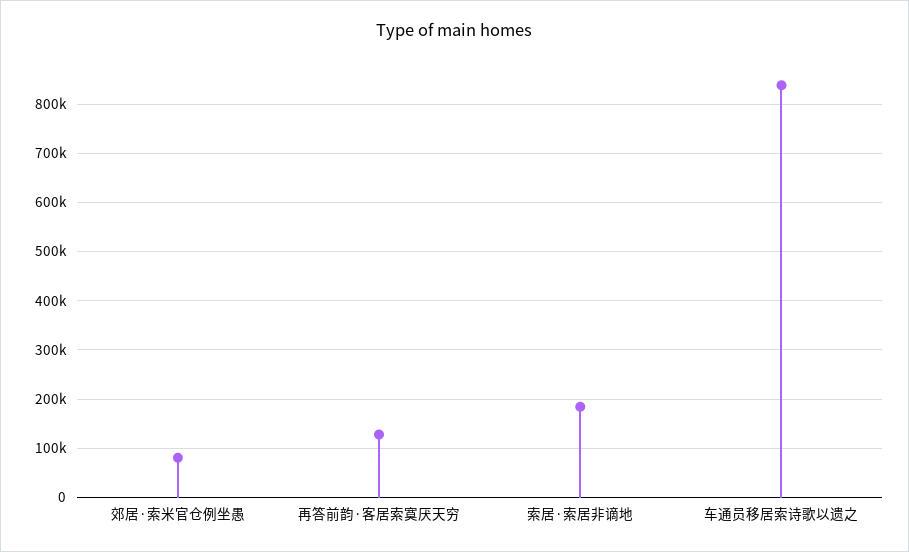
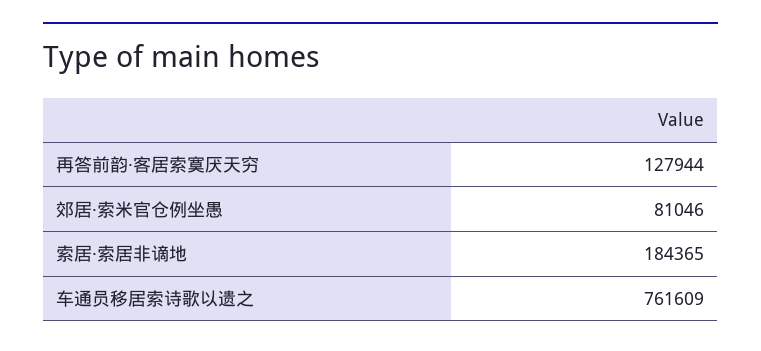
车通员移居索诗歌以遗之: 840000 -> 761609

